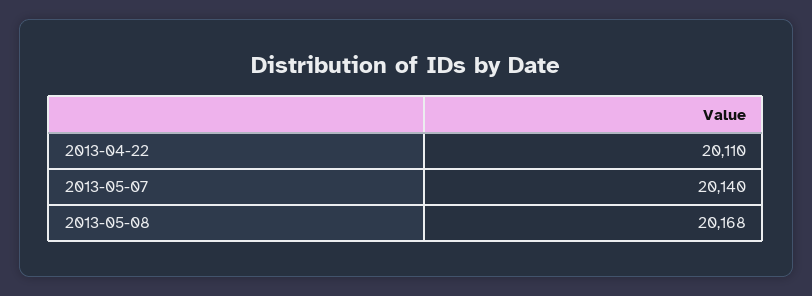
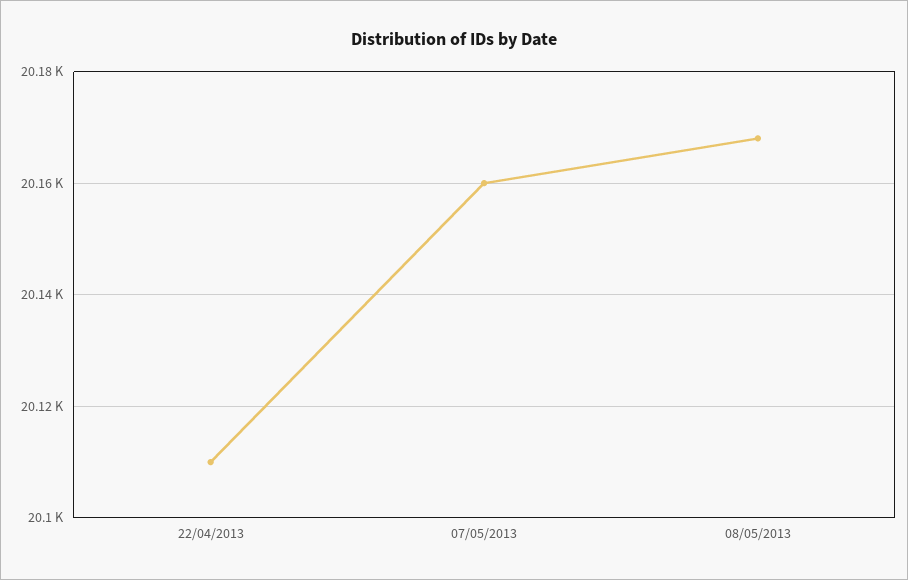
2013-05-07: 20140 -> 20160

